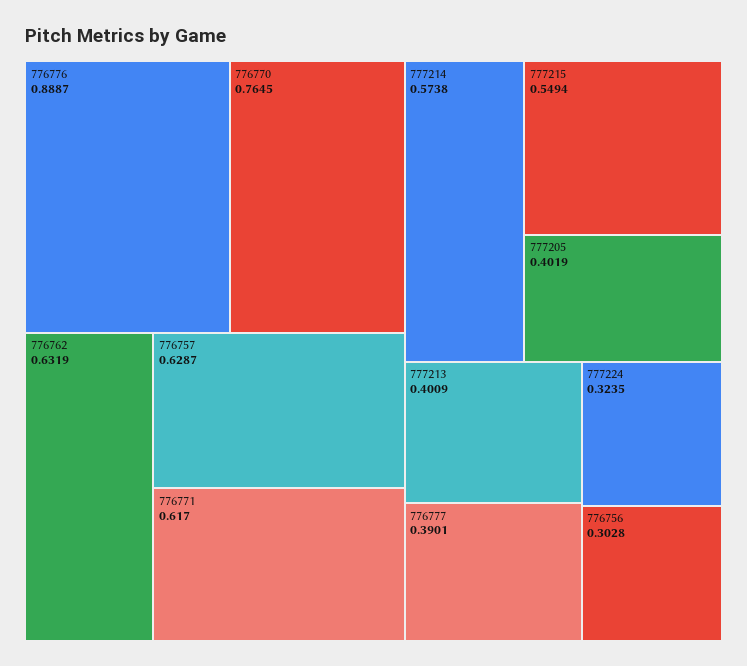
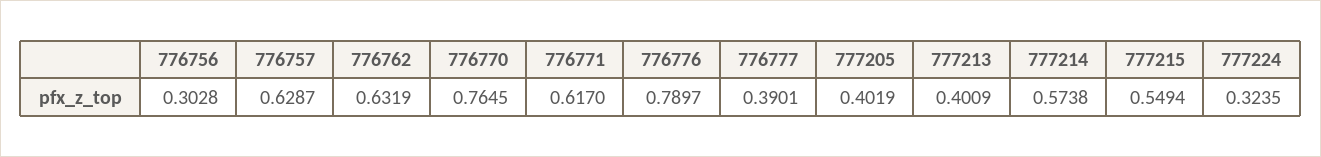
776776: 0.8887 -> 0.7897

